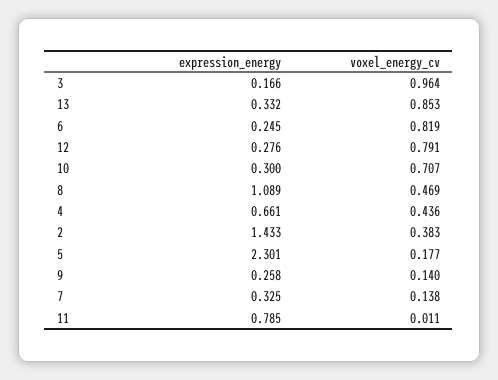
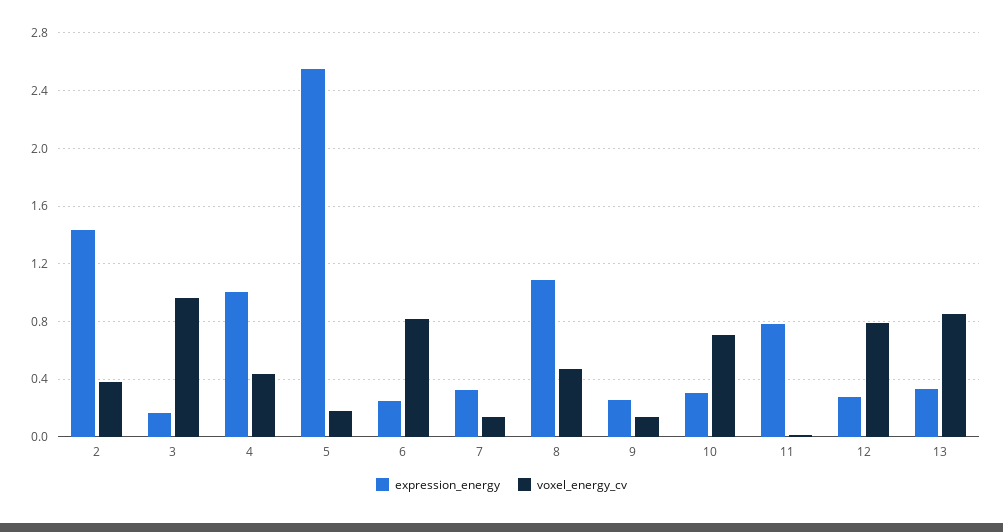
expression_energy, 4: 0.661 -> 1
expression_energy, 5: 2.301 -> 2.55

